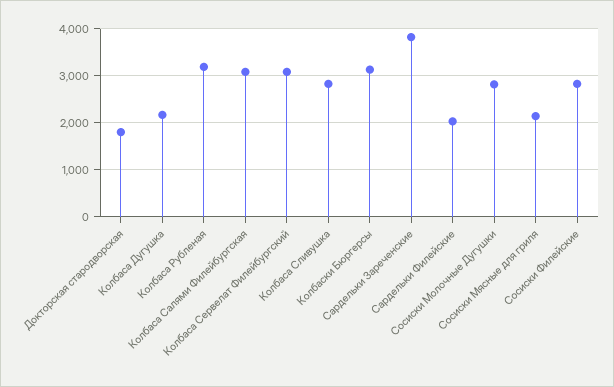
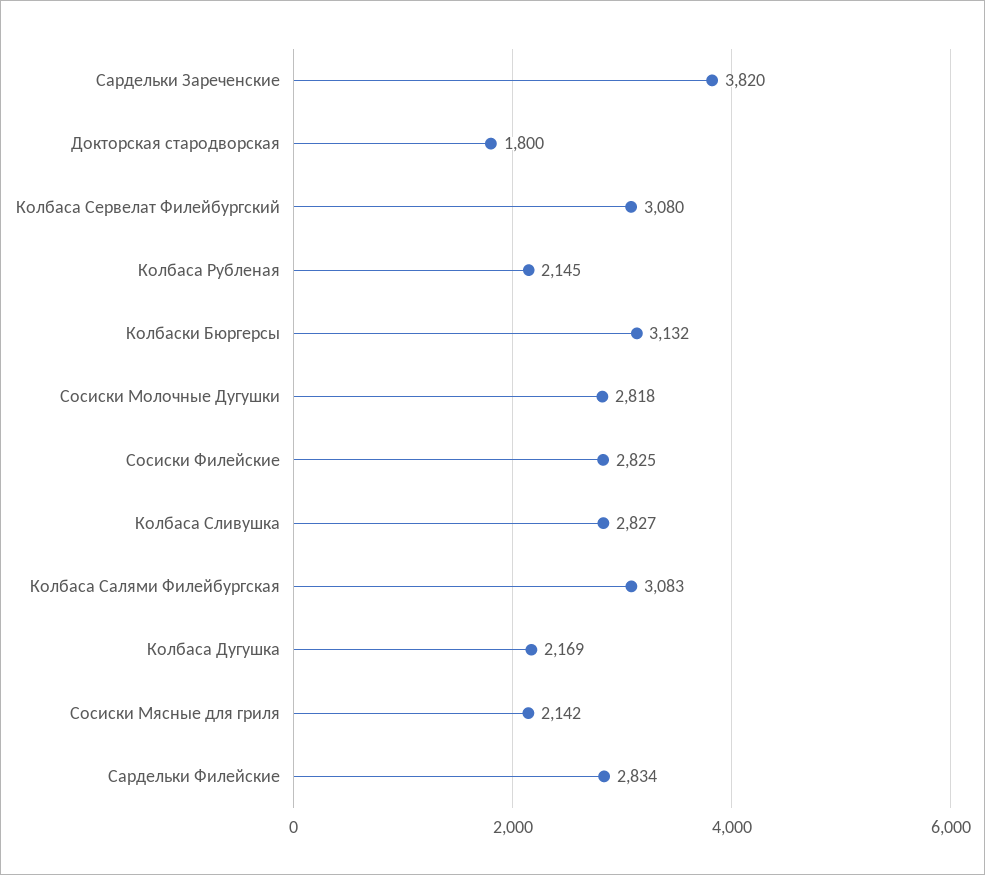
Колбаса Рубленая: 3200 -> 2145
Сардельки Филейские: 2000 -> 2834

